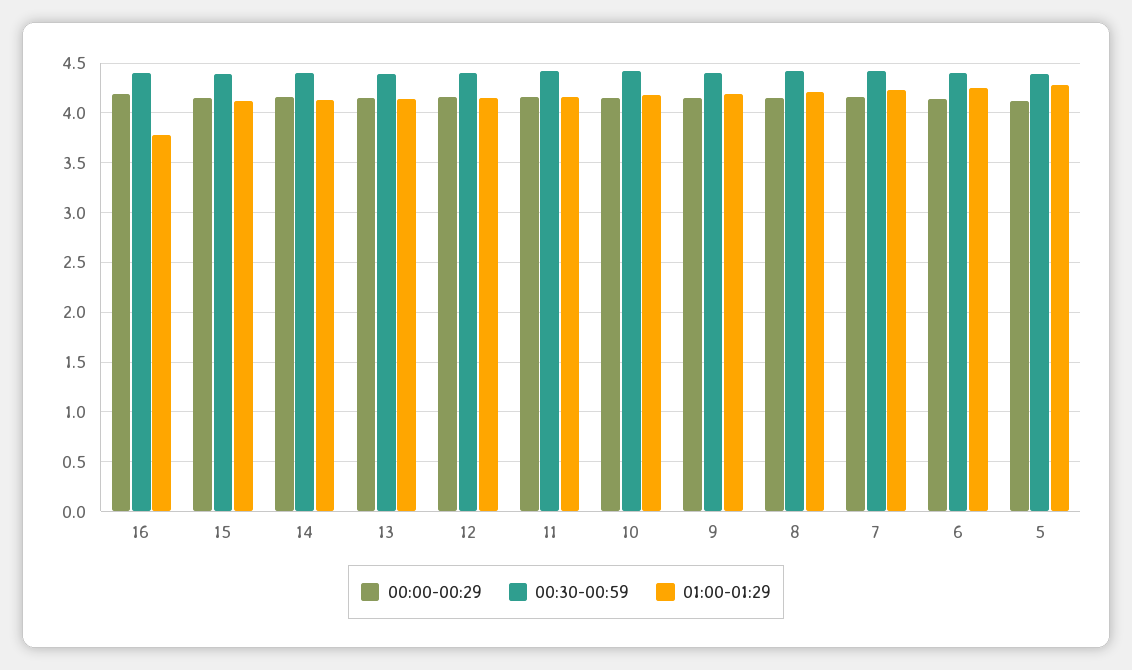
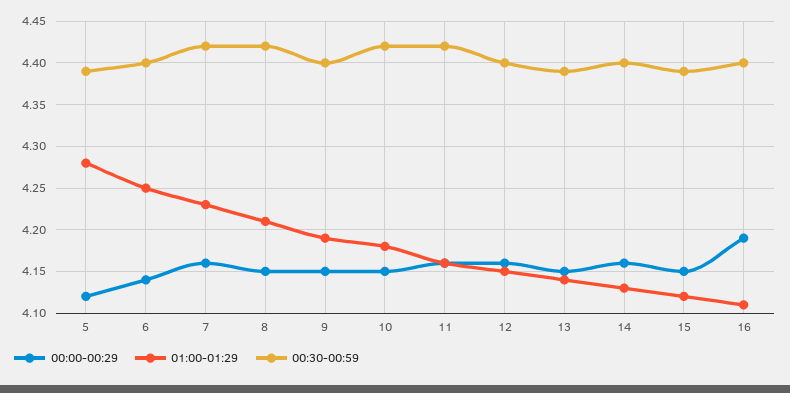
01:00-01:29, 16: 3.8 -> 4.11

